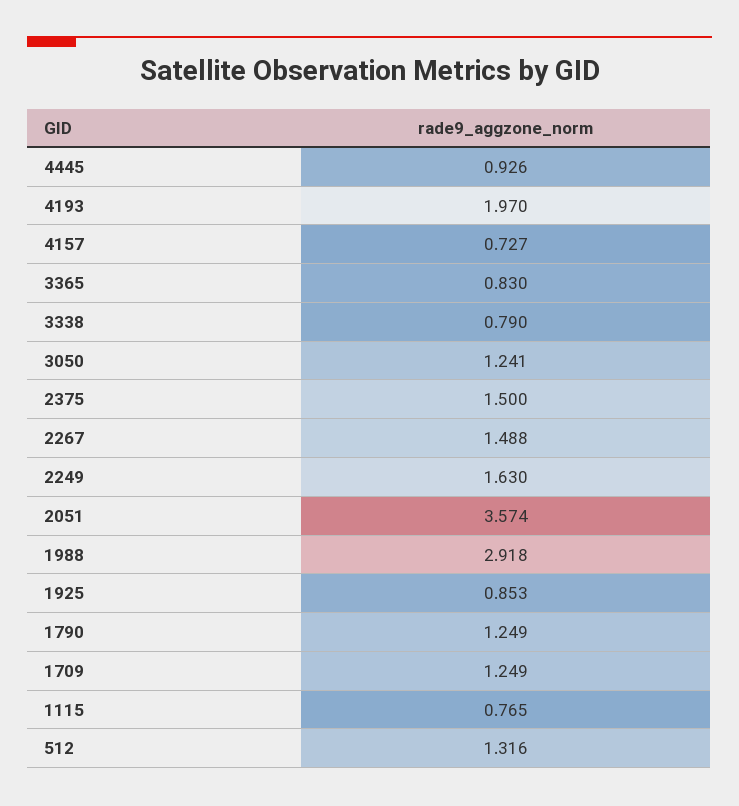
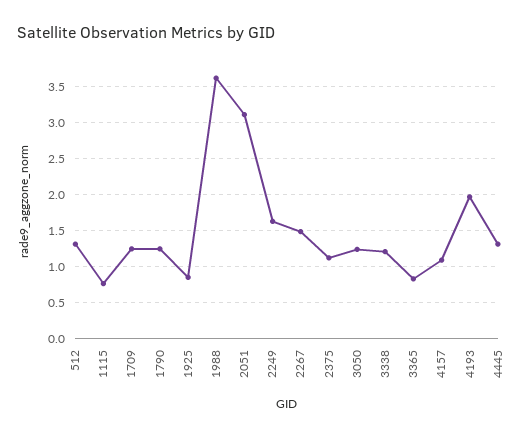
4445: 0.926 -> 1.3
4157: 0.727 -> 1.1
3338: 0.79 -> 1.2
2375: 1.5 -> 1.1
2051: 3.574 -> 3.1
1988: 2.918 -> 3.6

